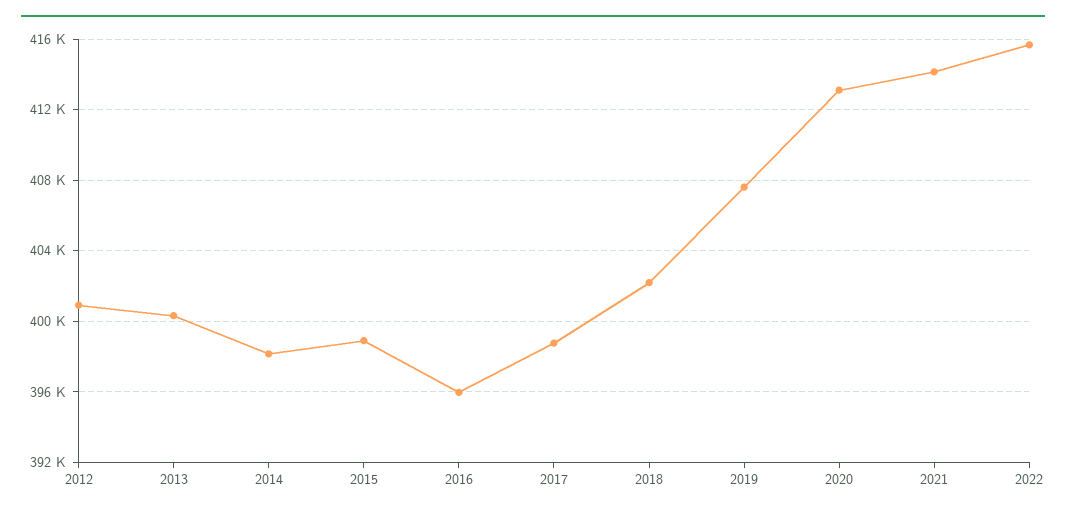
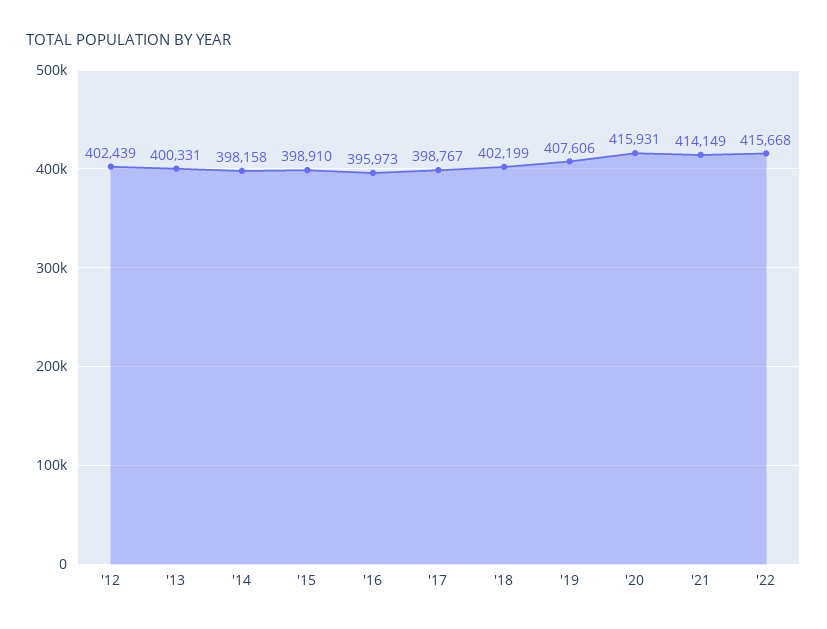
2012: 401000 -> 402439
2020: 413000 -> 415931

